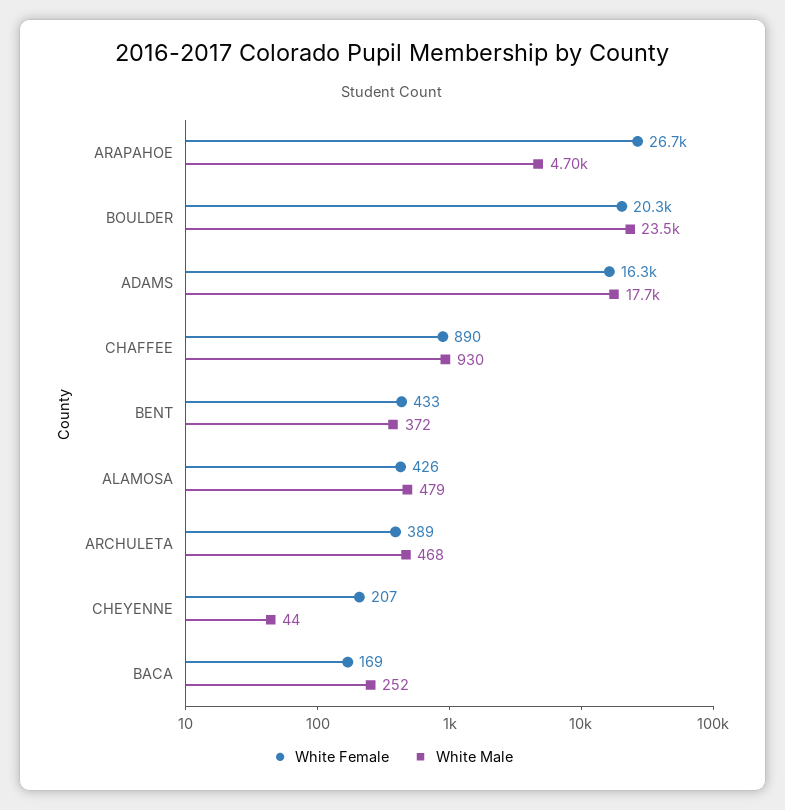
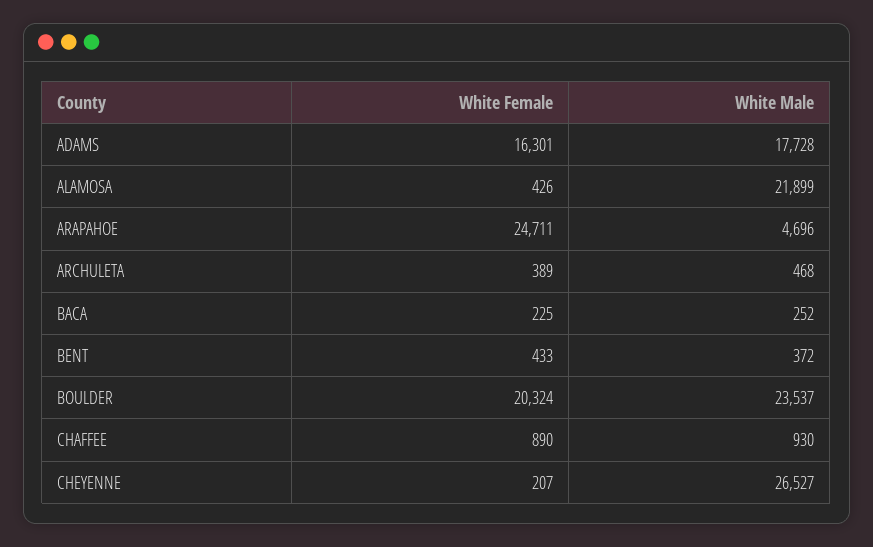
White Female, ARAPAHOE: 26700 -> 24711
White Male, ALAMOSA: 479 -> 21899
White Male, CHEYENNE: 44 -> 26527
White Female, BACA: 169 -> 225

